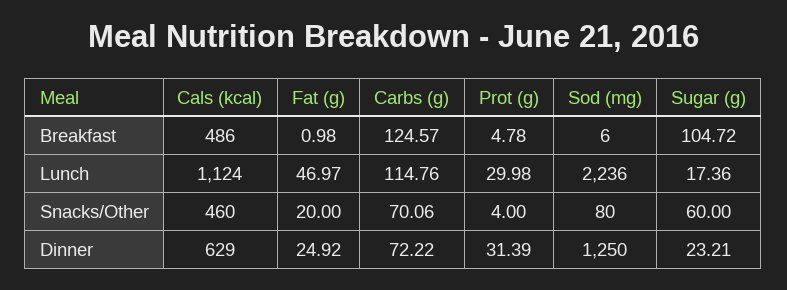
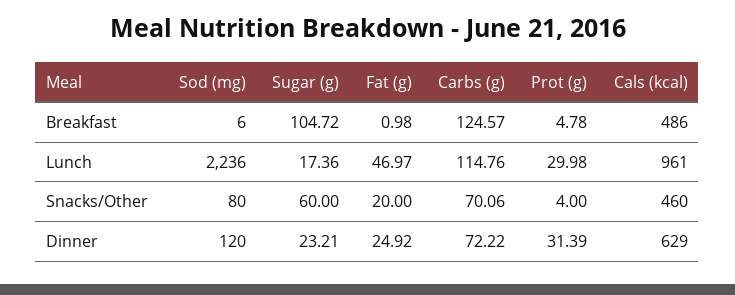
Cals (kcal), Lunch: 1124 -> 961
Sod (mg), Dinner: 1250 -> 120

